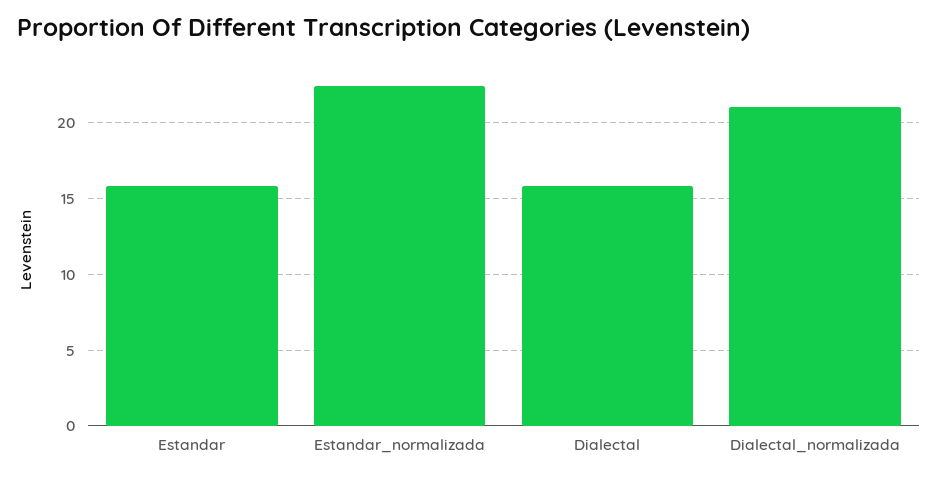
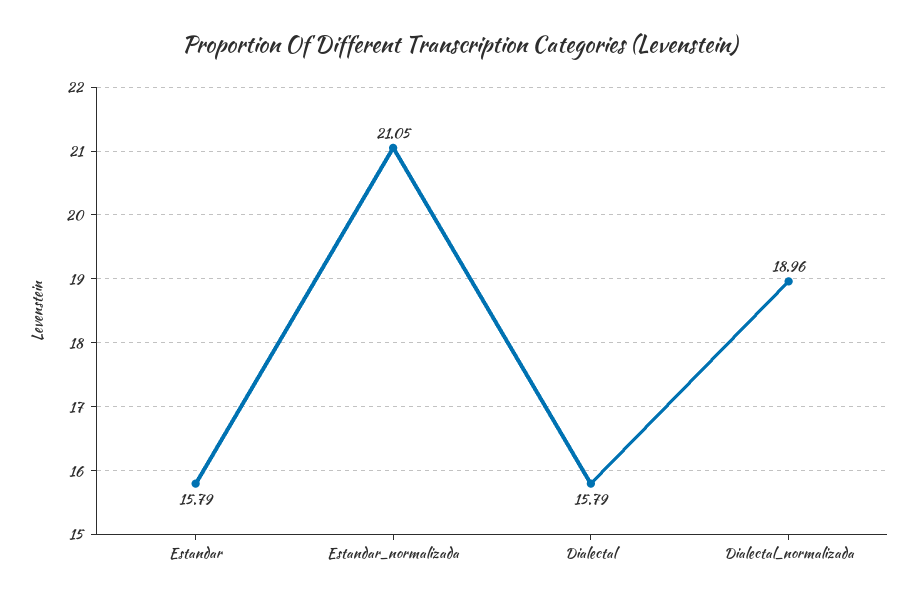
Estandar_normalizada: 22.5 -> 21.05
Dialectal_normalizada: 21 -> 18.96

